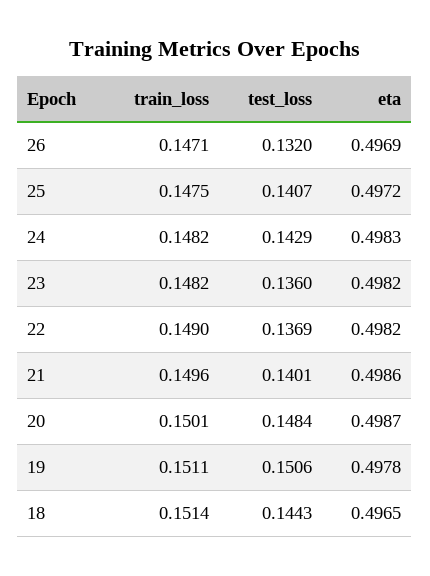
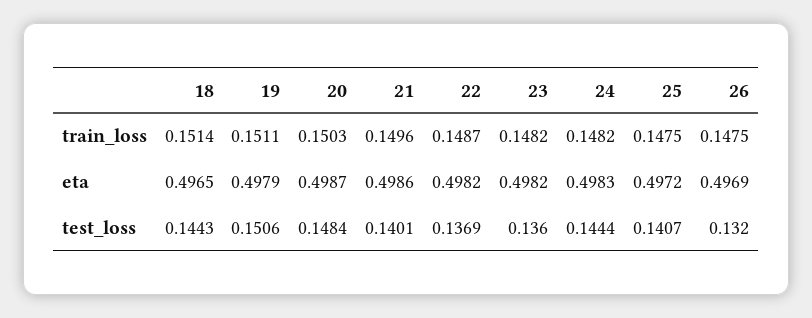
train_loss, 26: 0.1471 -> 0.1475
test_loss, 24: 0.1429 -> 0.1444
train_loss, 22: 0.149 -> 0.1487
train_loss, 20: 0.1501 -> 0.1503
eta, 19: 0.4978 -> 0.4979

